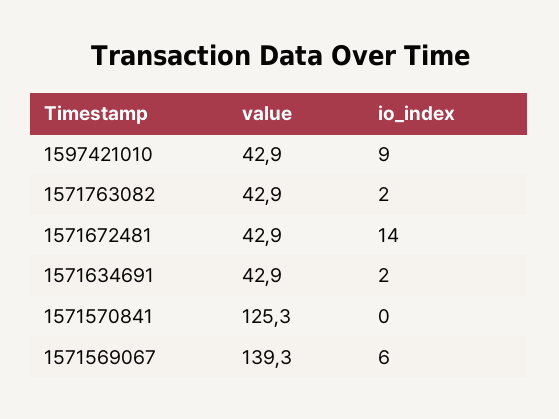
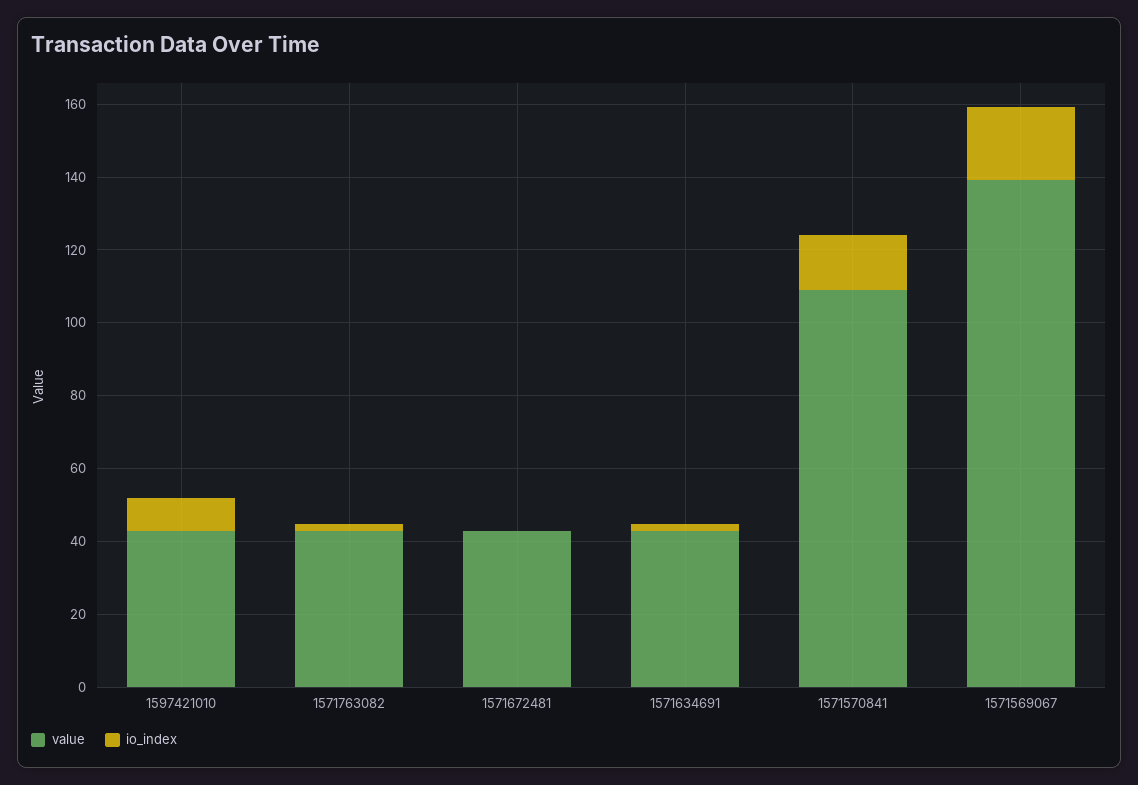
io_index, 1571672481: 14 -> 0
value, 1571570841: 125.3 -> 110
io_index, 1571570841: 0 -> 15
io_index, 1571569067: 6 -> 20

